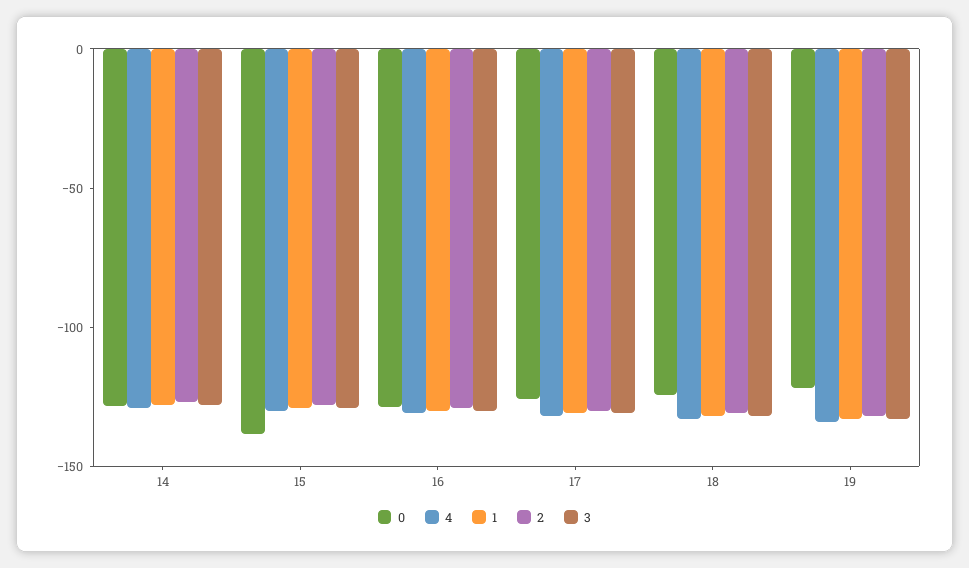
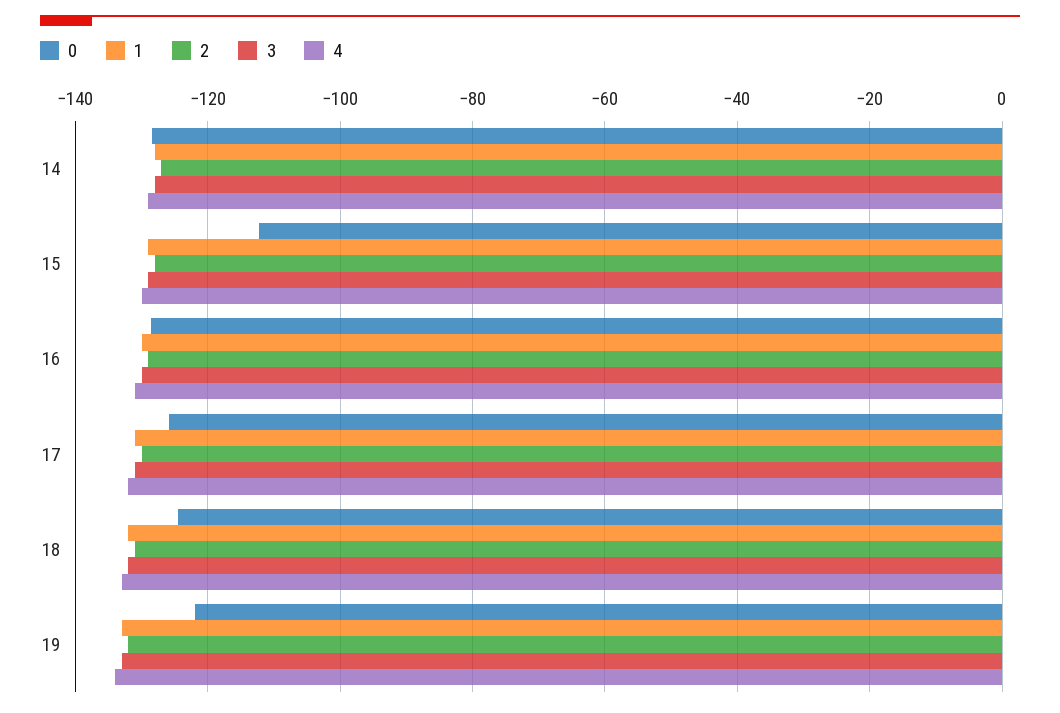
0, 15: -140 -> -112

